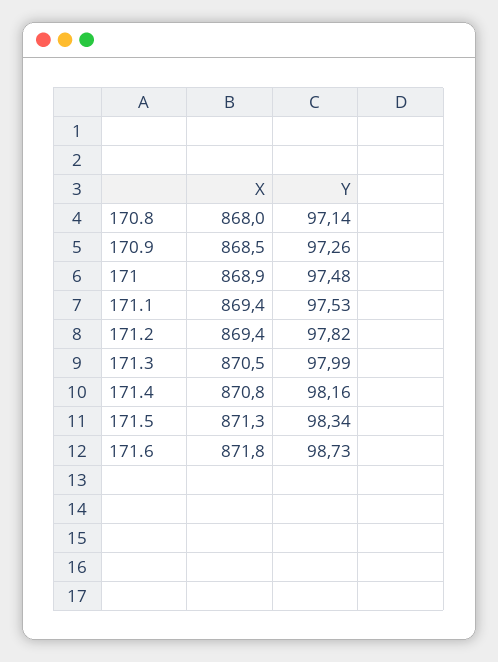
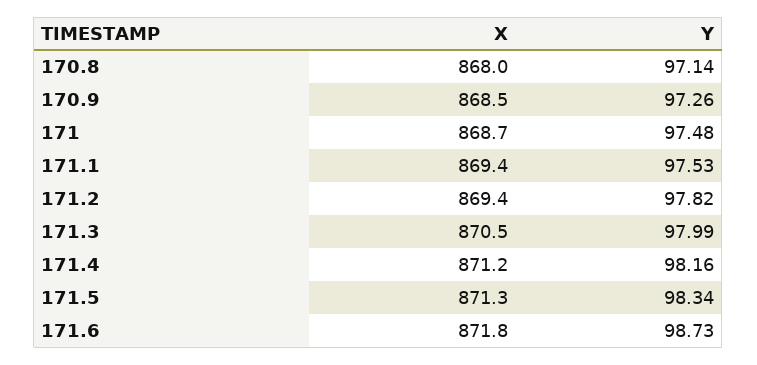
X, 171: 868.9 -> 868.7
X, 171.4: 870.8 -> 871.2

